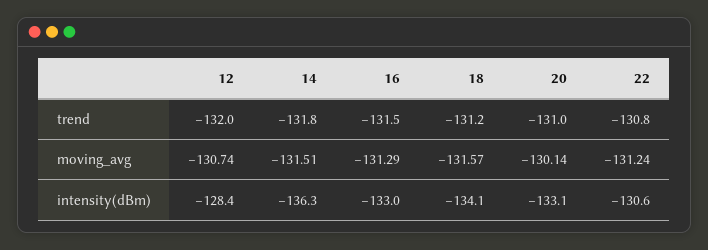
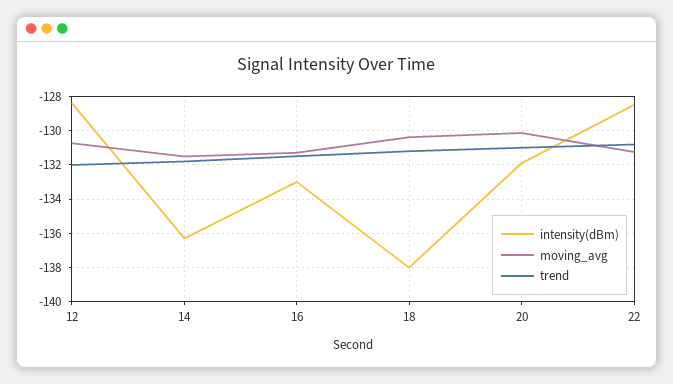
moving_avg, 18: -131.57 -> -130.5
intensity(dBm), 18: -134.1 -> -138
intensity(dBm), 20: -133.1 -> -132
intensity(dBm), 22: -130.6 -> -128.5

